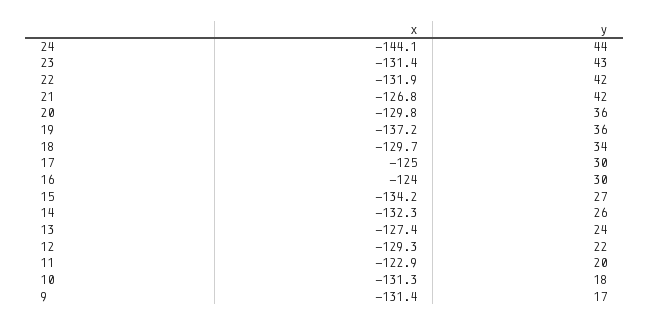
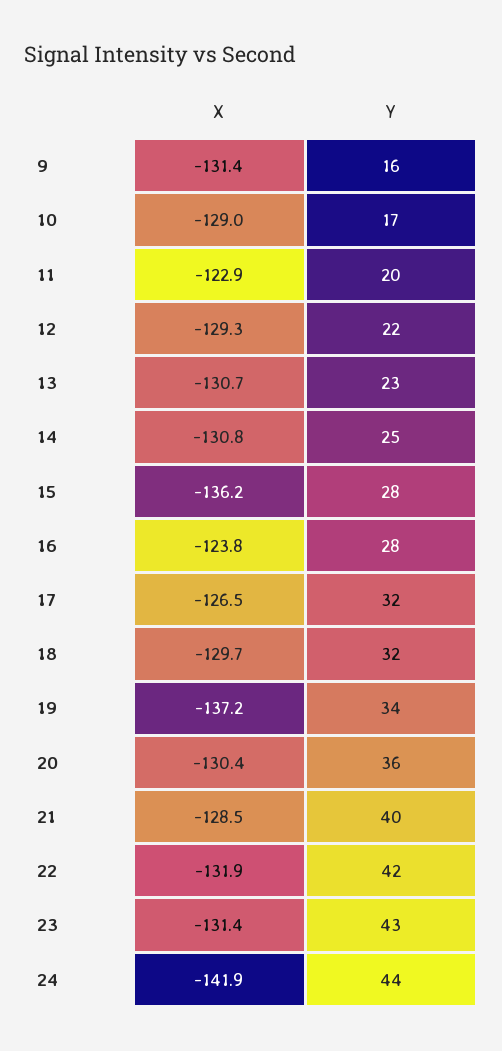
x, 24: -144.1 -> -141.9
x, 21: -126.8 -> -128.5
y, 21: 42 -> 40
x, 20: -129.8 -> -130.4
y, 19: 36 -> 34
y, 18: 34 -> 32
x, 17: -125 -> -126.5
y, 17: 30 -> 32
x, 16: -124 -> -123.8
y, 16: 30 -> 28
x, 15: -134.2 -> -136.2
y, 15: 27 -> 28
x, 14: -132.3 -> -130.8
y, 14: 26 -> 25
x, 13: -127.4 -> -130.7
y, 13: 24 -> 23
x, 10: -131.3 -> -129
y, 10: 18 -> 17
y, 9: 17 -> 16

